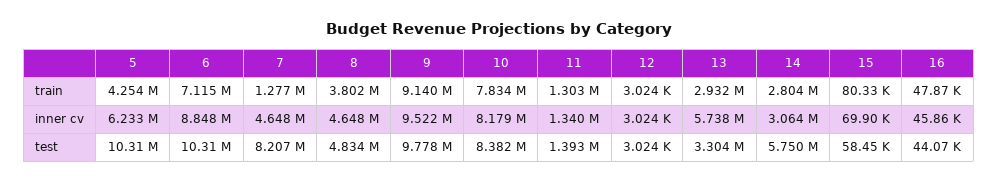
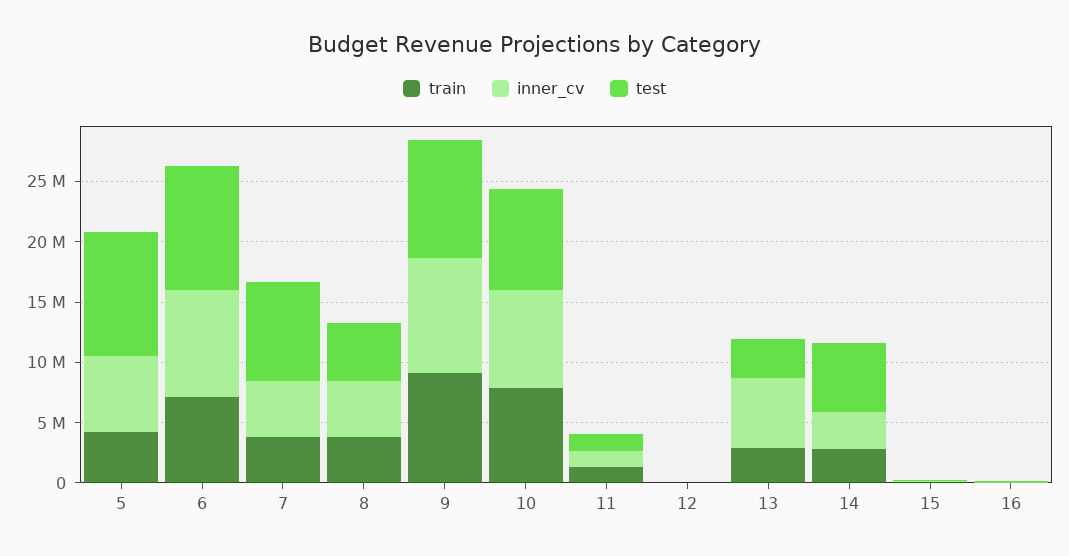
train, 7: 1277000 -> 4000000

